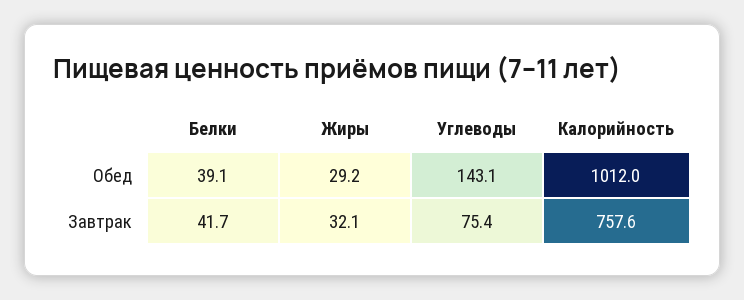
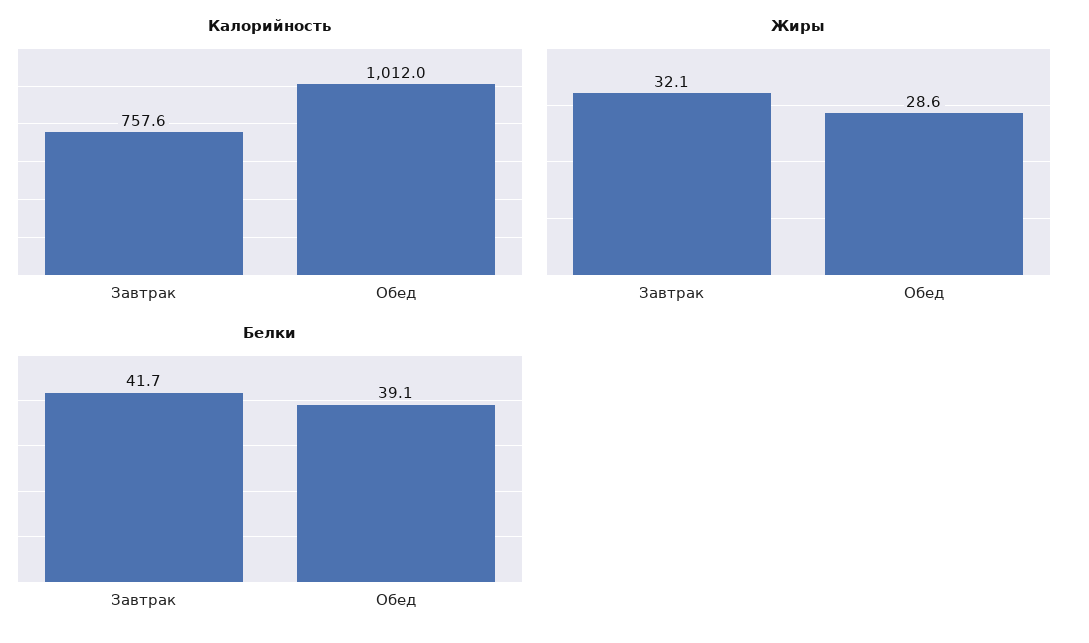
Жиры, Обед: 29.2 -> 28.6
Углеводы, Обед: 143.1 -> none
Углеводы, Завтрак: 75.4 -> none

